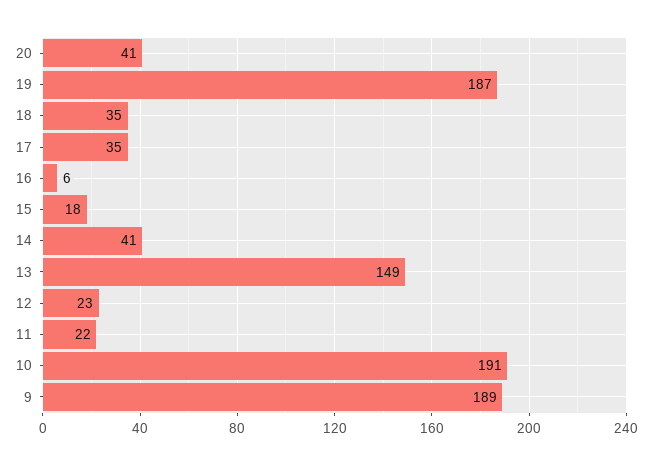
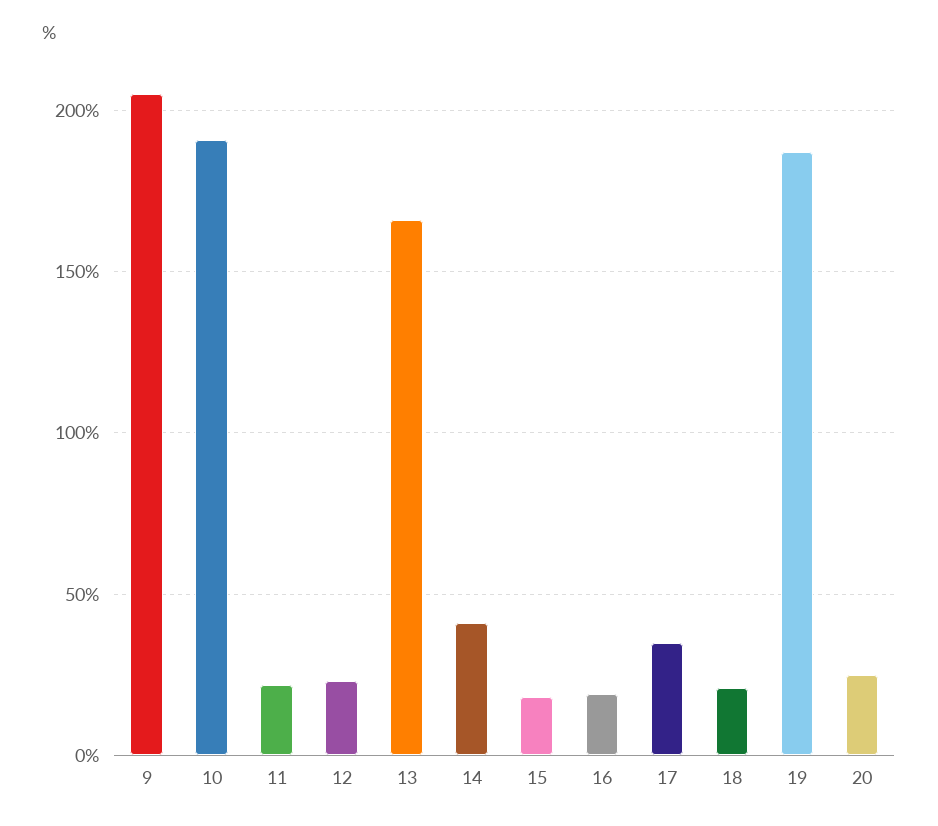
20: 41 -> 25
18: 35 -> 20
16: 6 -> 20
13: 149 -> 165
9: 189 -> 205

